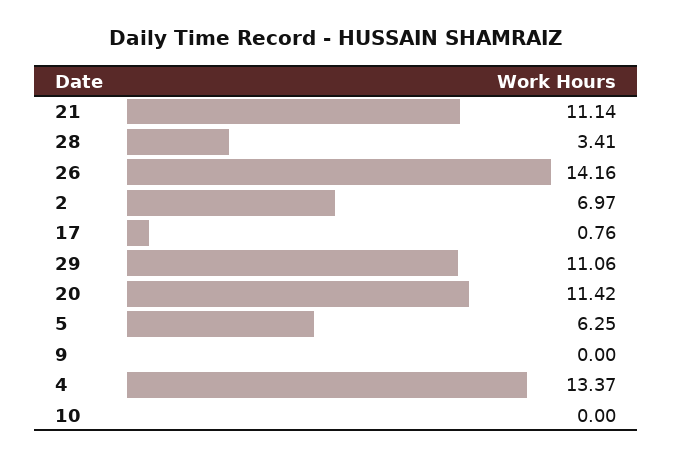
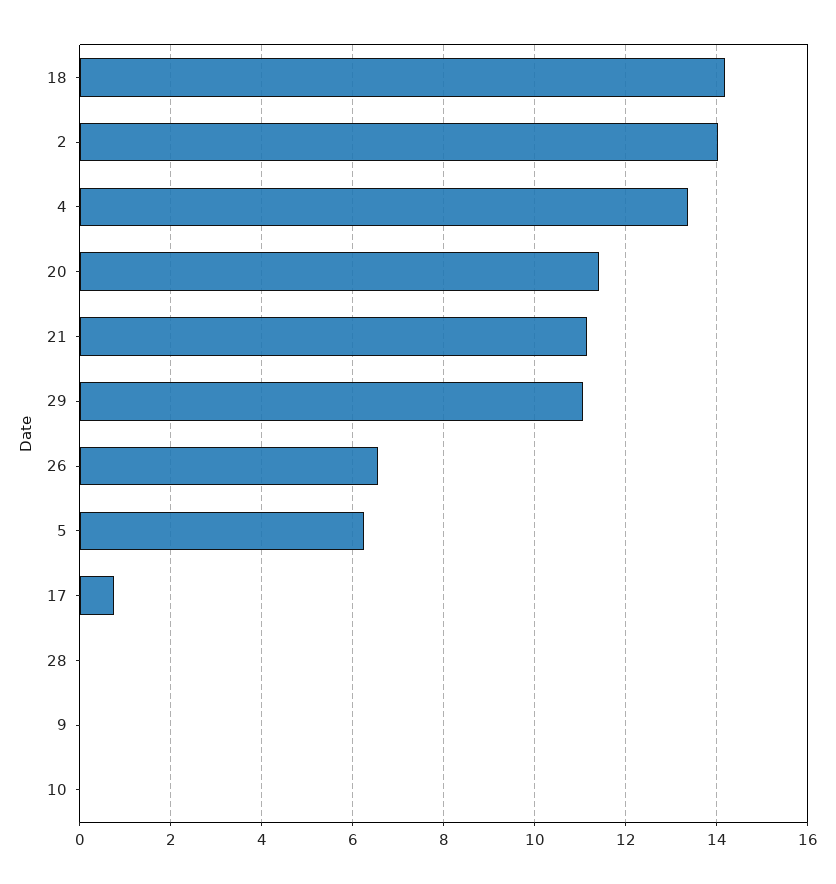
28: 3.41 -> 0
26: 14.16 -> 6.6
2: 6.97 -> 14
18: none -> 14.2

